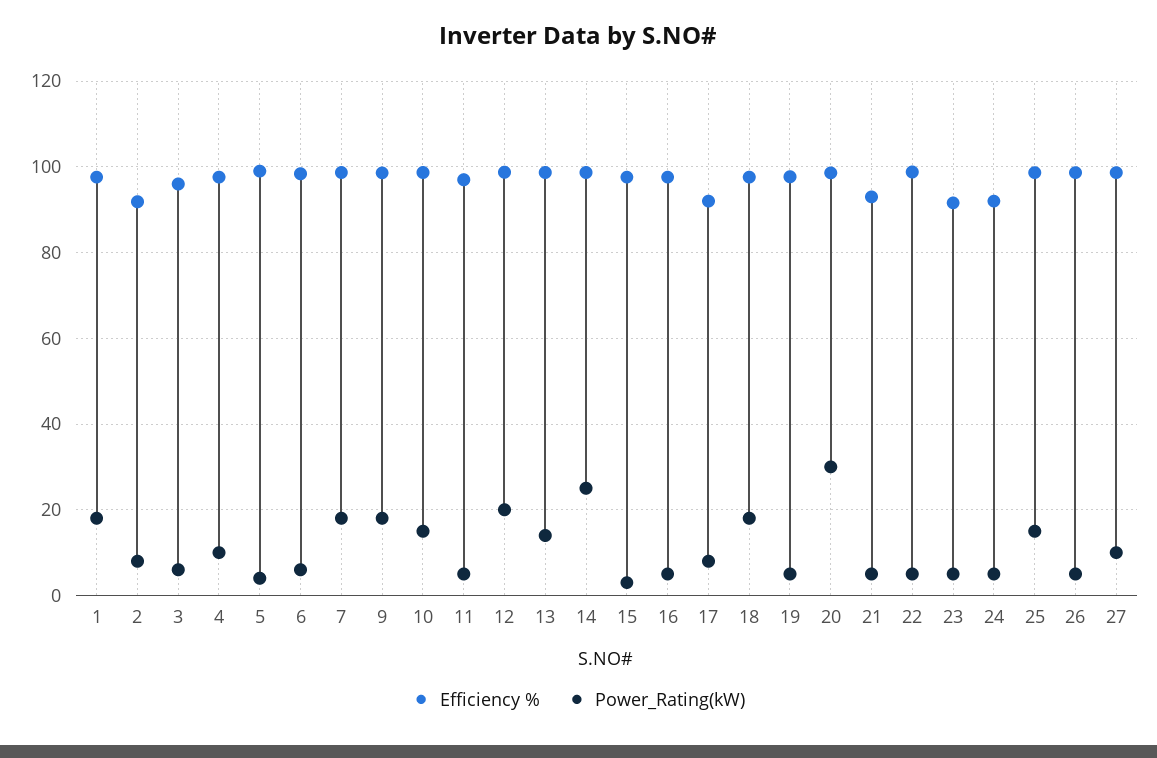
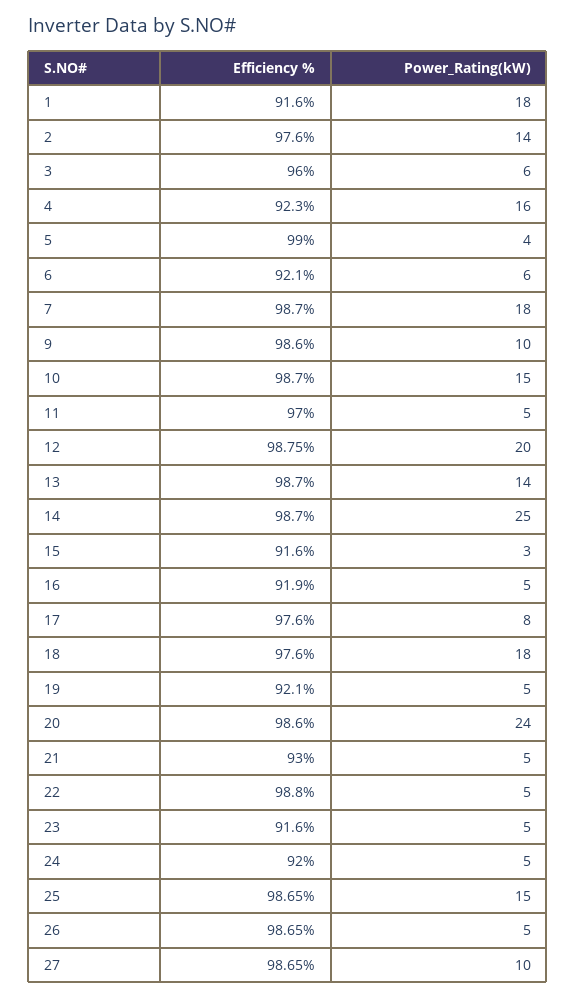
Efficiency %, 1: 98 -> 91.6
Efficiency %, 2: 92 -> 97.6
Power_Rating(kW), 2: 8 -> 14
Efficiency %, 4: 98 -> 92.3
Power_Rating(kW), 4: 10 -> 16
Efficiency %, 6: 98 -> 92.1
Power_Rating(kW), 9: 18 -> 10
Efficiency %, 15: 98 -> 91.6
Efficiency %, 16: 98 -> 91.9
Efficiency %, 17: 92 -> 97.6
Efficiency %, 19: 98 -> 92.1
Power_Rating(kW), 20: 30 -> 24

